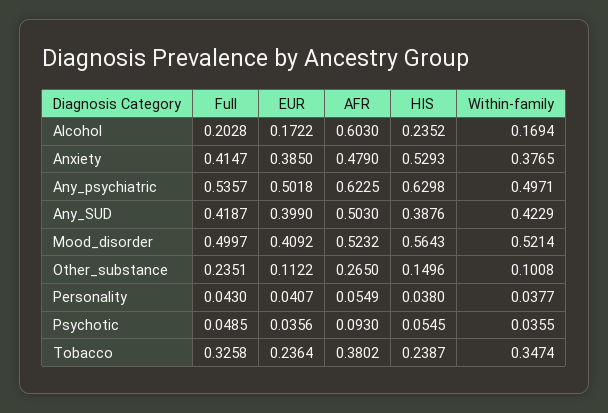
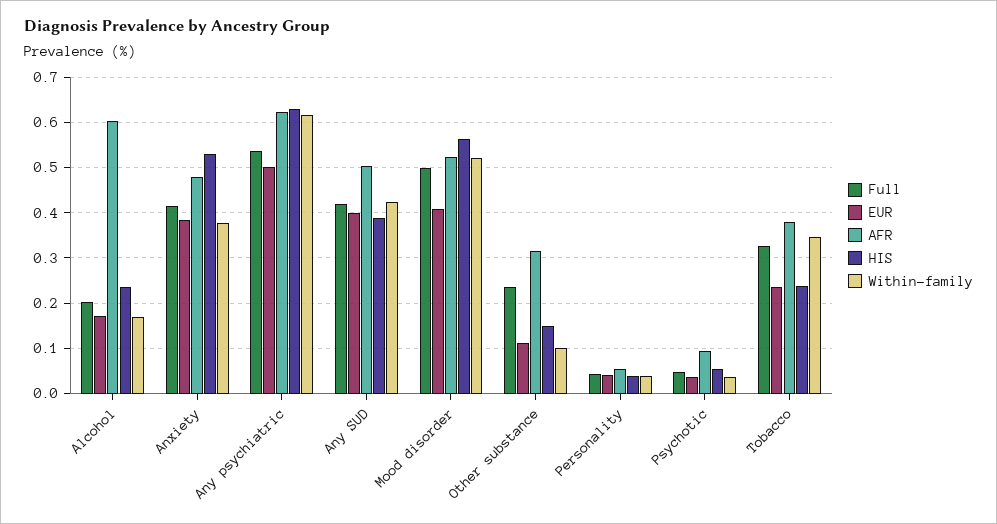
Within-family, Any_psychiatric: 0.4971 -> 0.62
AFR, Other_substance: 0.265 -> 0.32

